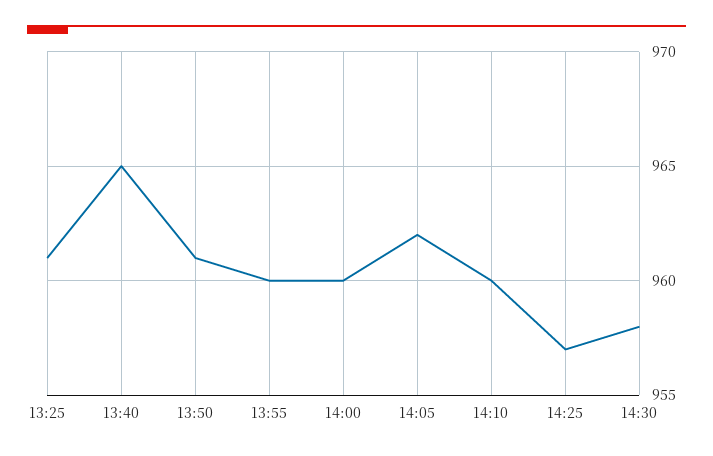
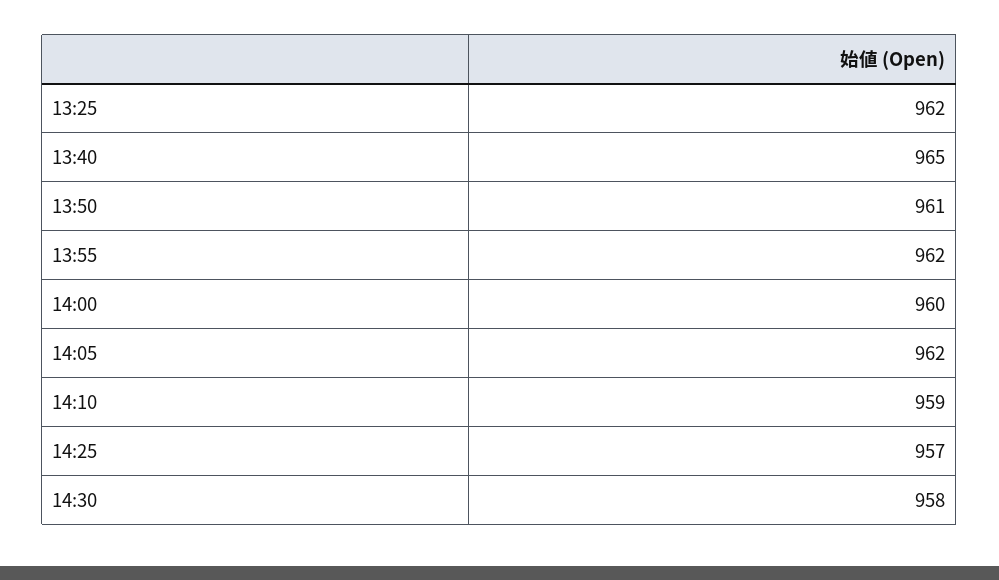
13:25: 961 -> 962
13:55: 960 -> 962
14:10: 960 -> 959

